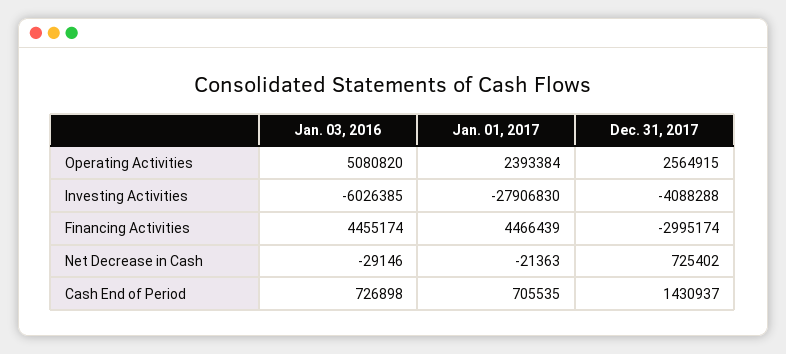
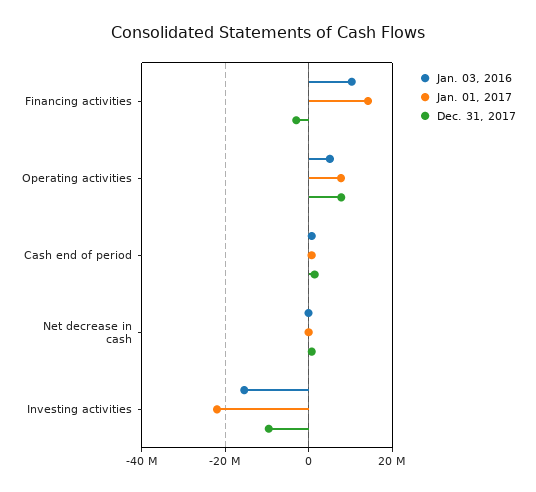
Jan. 01, 2017, Operating Activities: 2393384 -> 8000000
Dec. 31, 2017, Operating Activities: 2564915 -> 8000000
Jan. 03, 2016, Investing Activities: -6026385 -> -16000000
Jan. 01, 2017, Investing Activities: -27906830 -> -22000000
Dec. 31, 2017, Investing Activities: -4088288 -> -10000000
Jan. 03, 2016, Financing Activities: 4455174 -> 10000000
Jan. 01, 2017, Financing Activities: 4466439 -> 14000000

